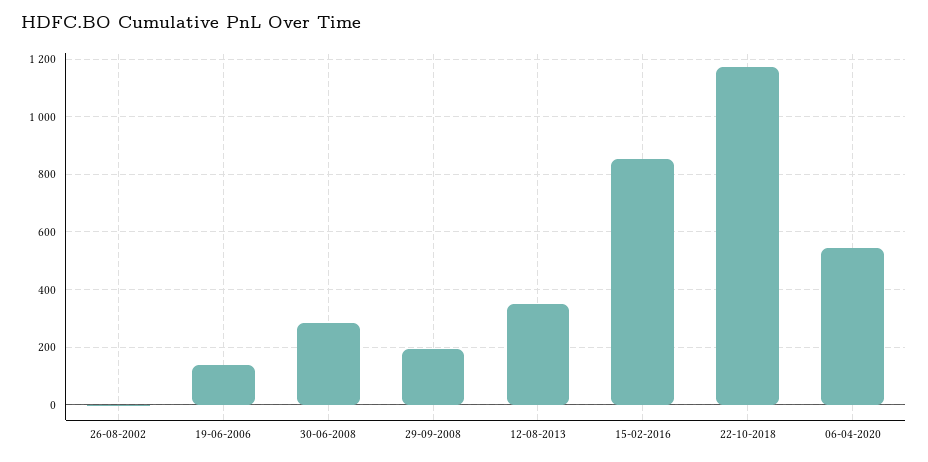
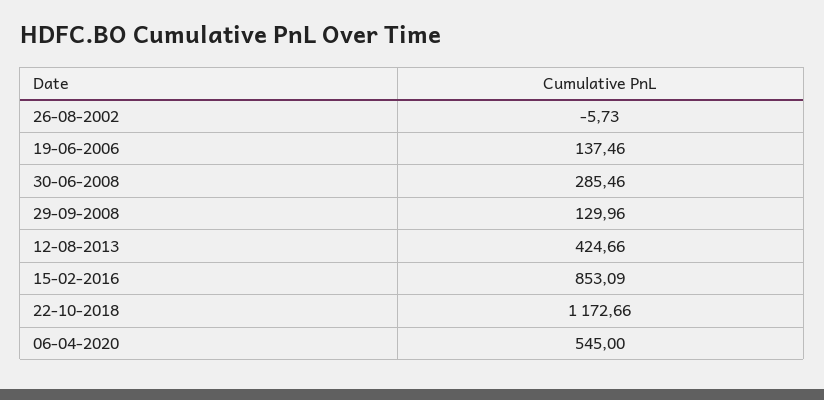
29-09-2008: 200 -> 129.96
12-08-2013: 350 -> 424.66

